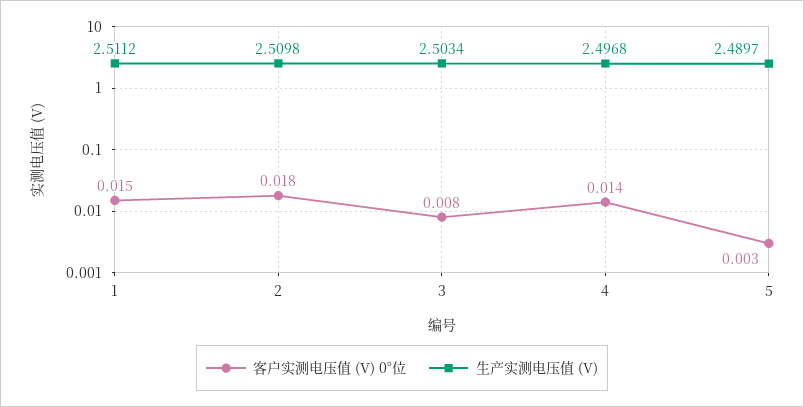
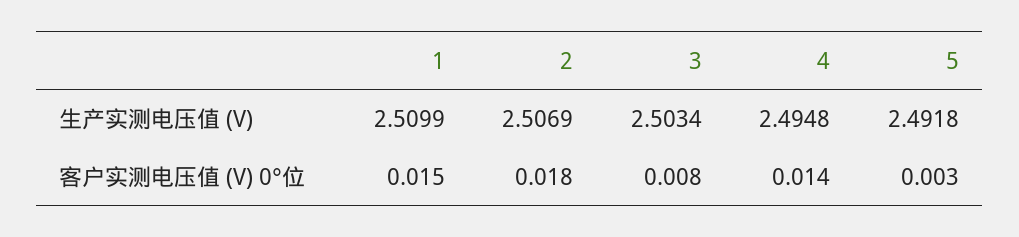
生产实测电压值 (V), 1: 2.5112 -> 2.5099
生产实测电压值 (V), 2: 2.5098 -> 2.5069
生产实测电压值 (V), 4: 2.4968 -> 2.4948
生产实测电压值 (V), 5: 2.4897 -> 2.4918

